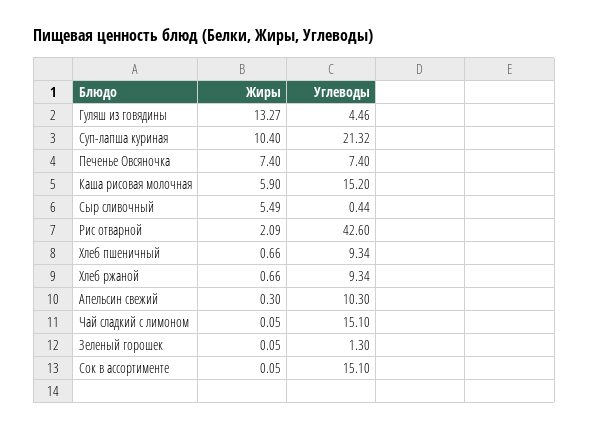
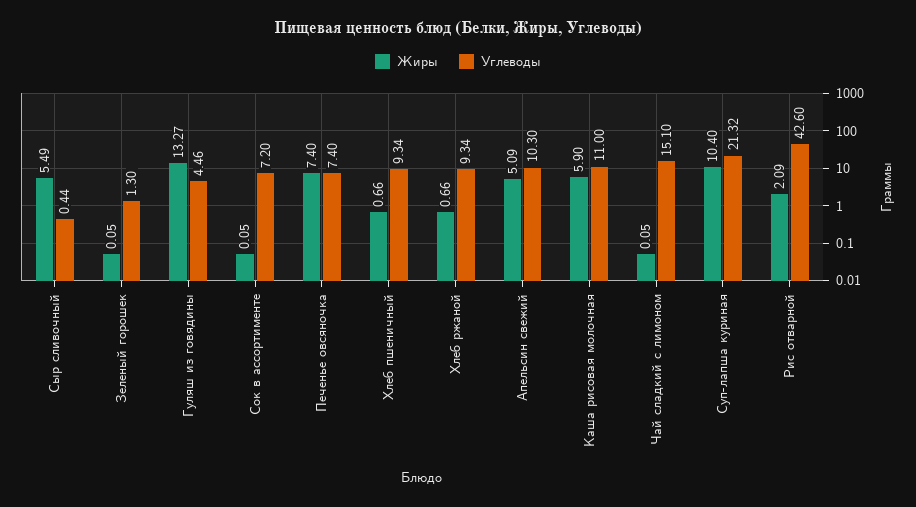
Углеводы, Каша рисовая молочная: 15.2 -> 11
Жиры, Апельсин свежий: 0.3 -> 5.09
Углеводы, Сок в ассортименте: 15.1 -> 7.2

